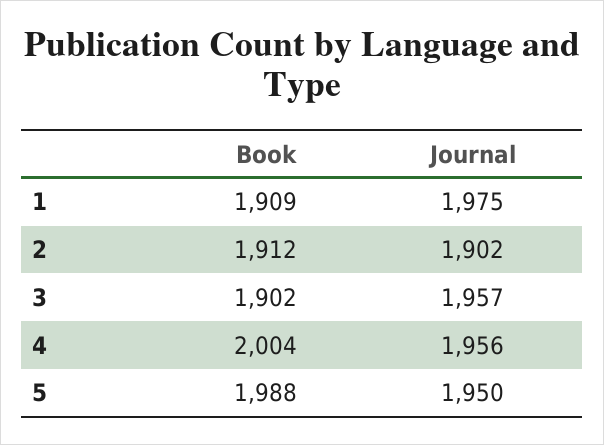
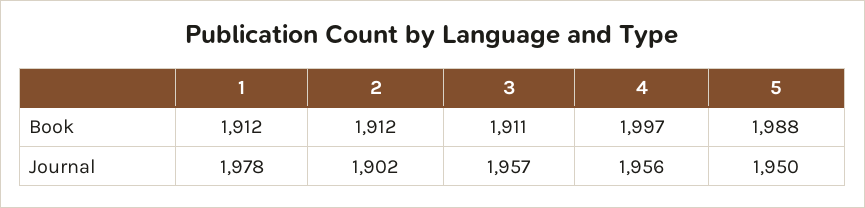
Book, 1: 1909 -> 1912
Journal, 1: 1975 -> 1978
Book, 3: 1902 -> 1911
Book, 4: 2004 -> 1997

